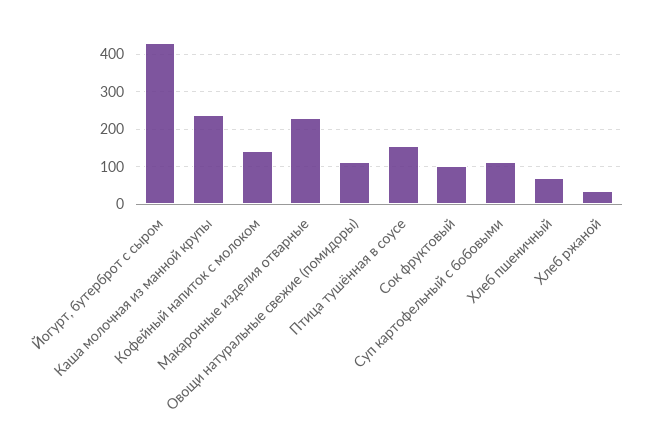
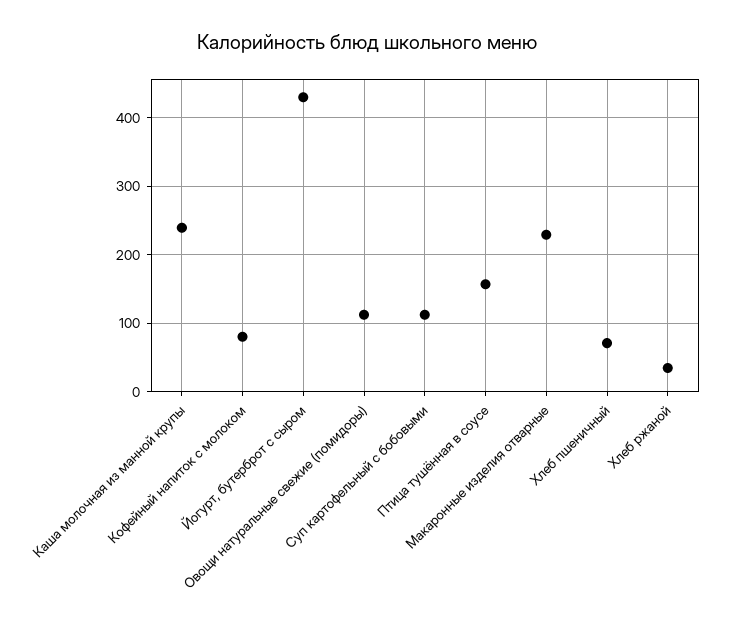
Кофейный напиток с молоком: 140 -> 80
Сок фруктовый: 100 -> none

